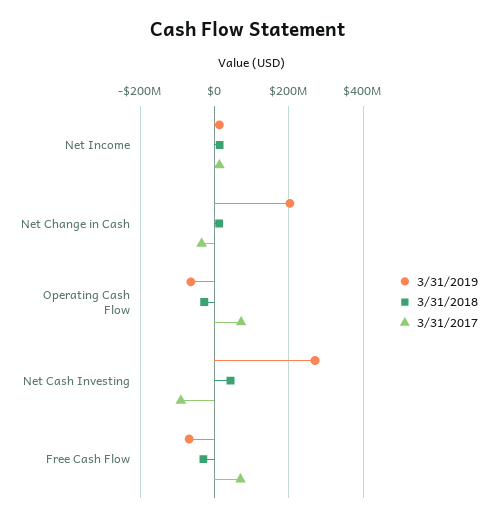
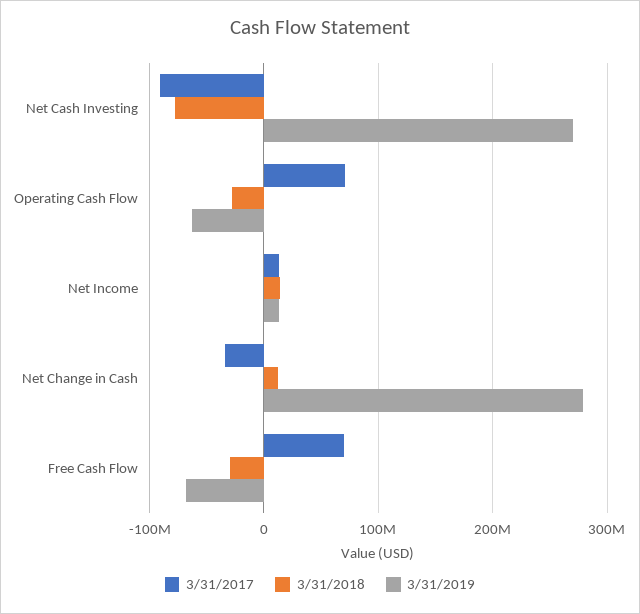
3/31/2019, Net Change in Cash: 200000000 -> 280000000
3/31/2018, Net Cash Investing: 40000000 -> -80000000

